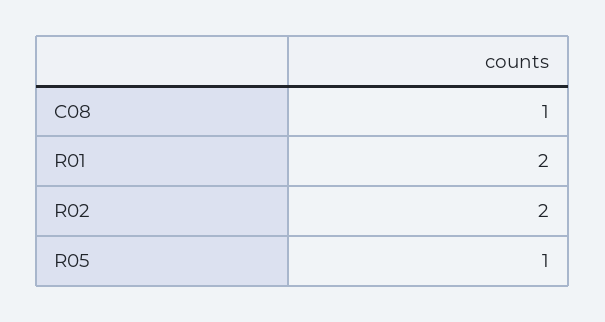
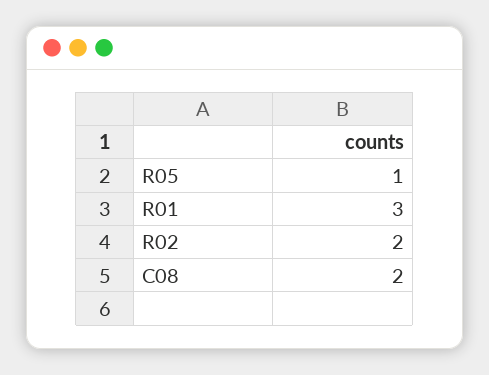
C08: 1 -> 2
R01: 2 -> 3

